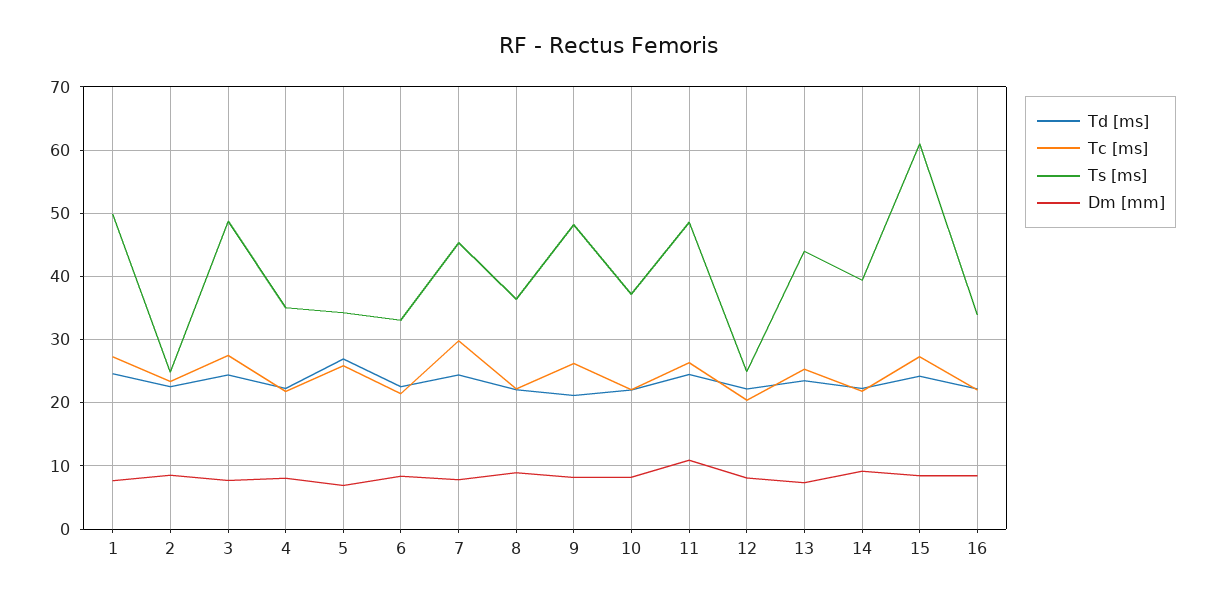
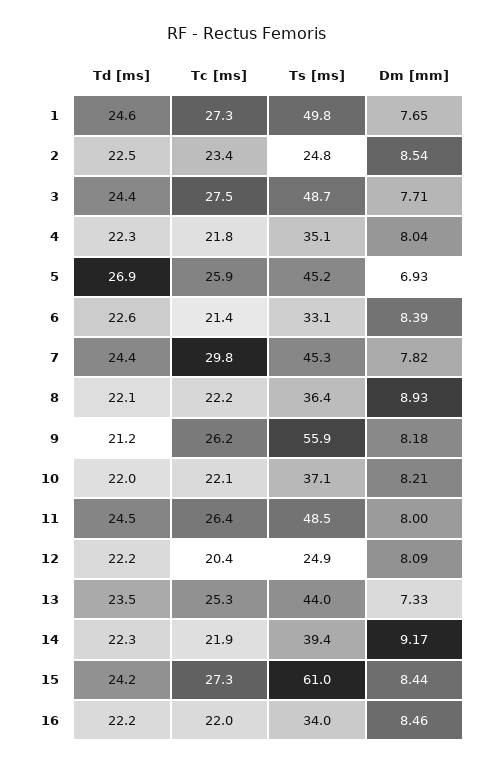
Ts [ms], 5: 34 -> 45.2
Ts [ms], 9: 48 -> 55.9
Dm [mm], 11: 11 -> 8

